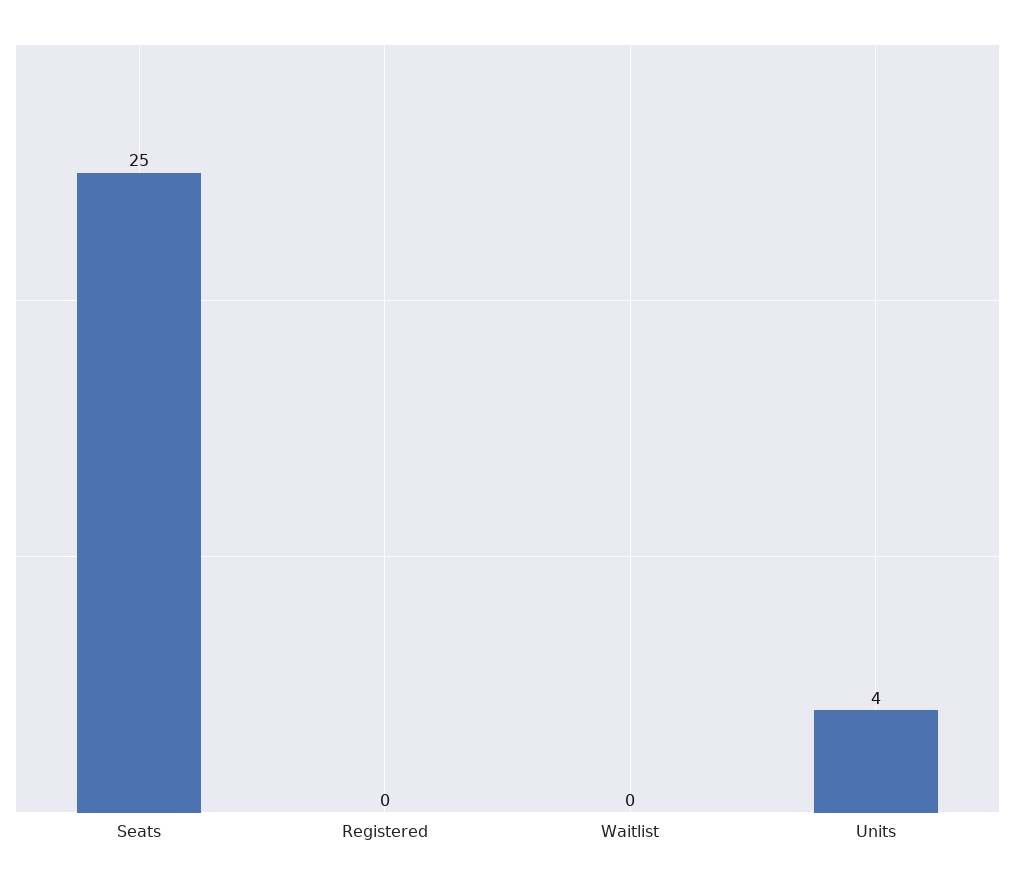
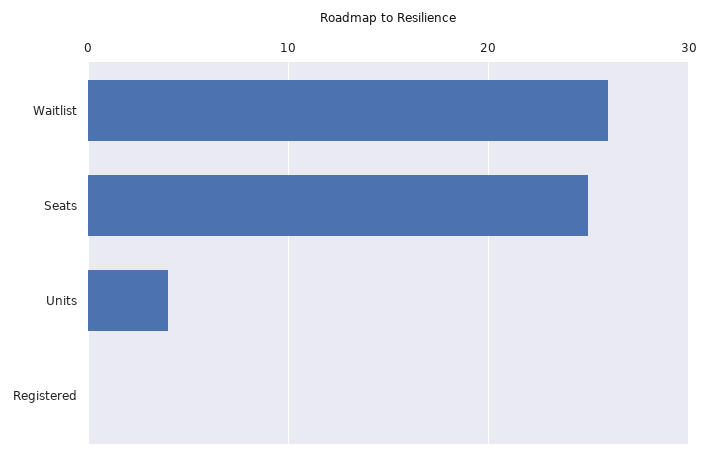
Waitlist: 0 -> 26

